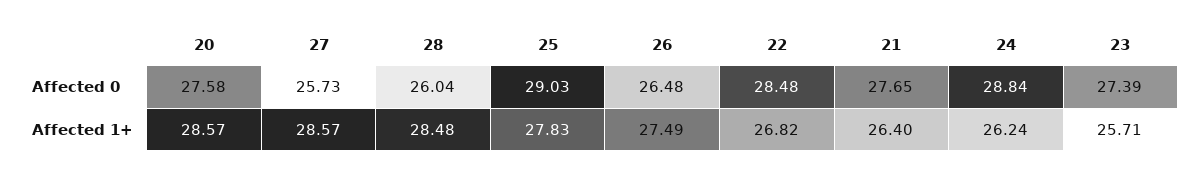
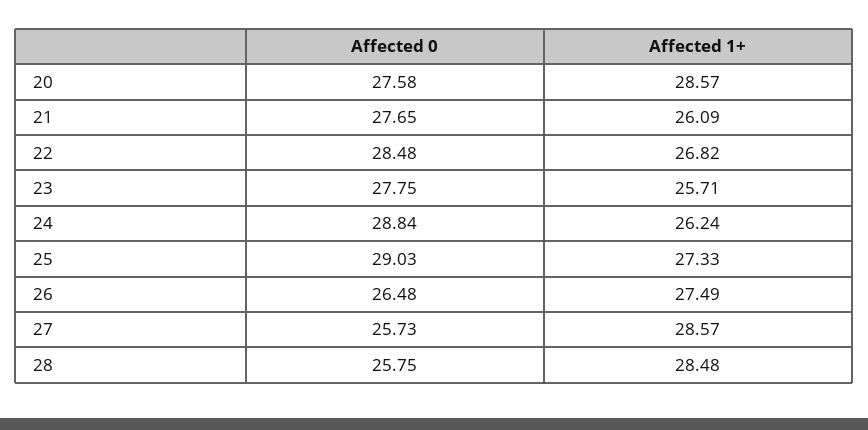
28, Affected 0: 26.04 -> 25.75
23, Affected 0: 27.39 -> 27.75
25, Affected 1+: 27.83 -> 27.33
21, Affected 1+: 26.4 -> 26.09

